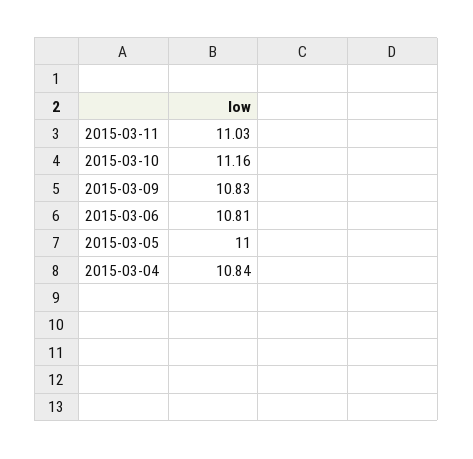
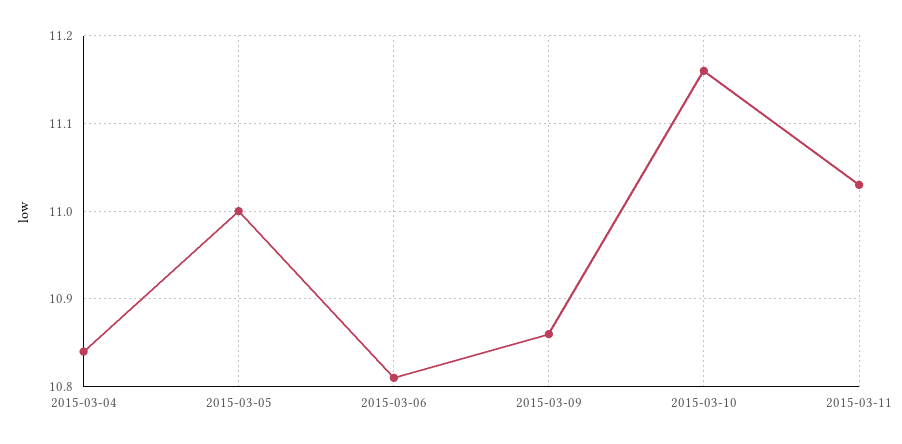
2015-03-09: 10.83 -> 10.86

